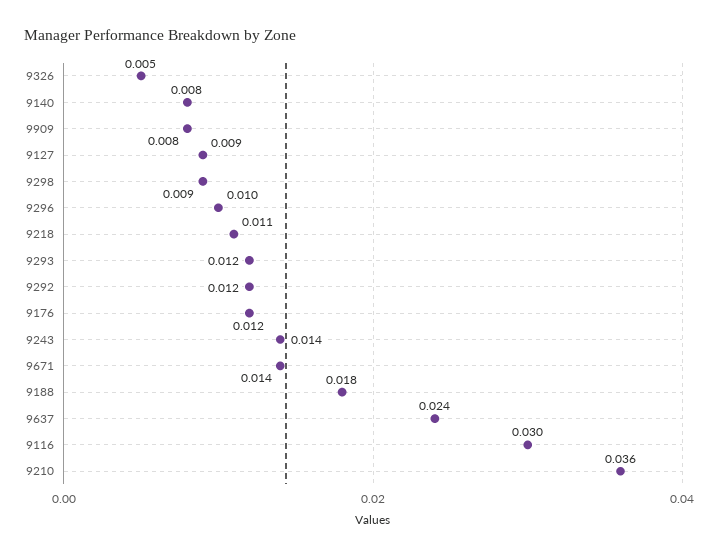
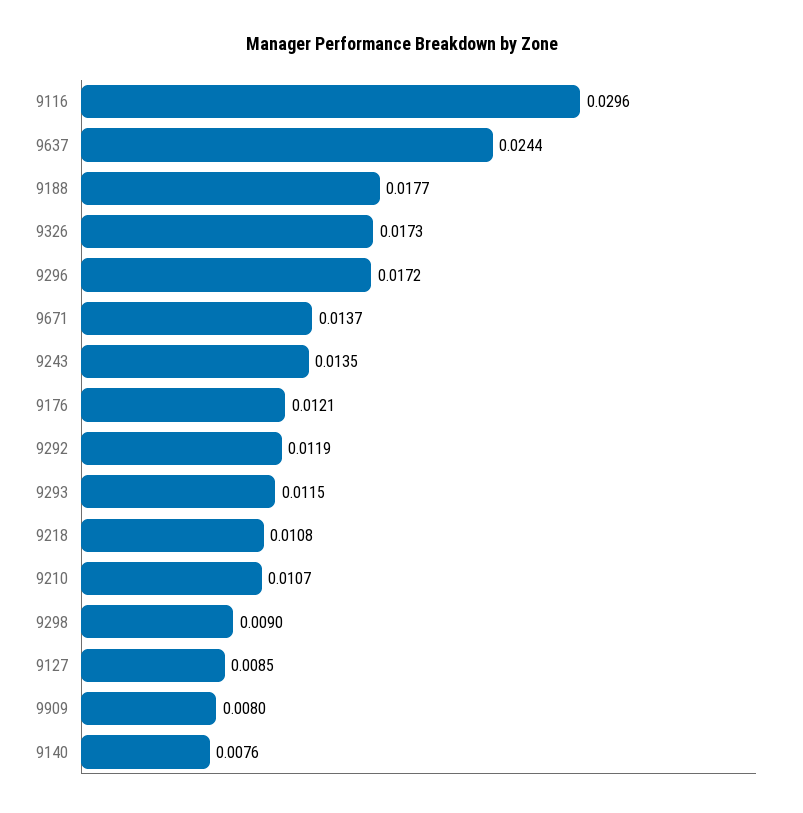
9326: 0.005 -> 0.0173
9296: 0.01 -> 0.0172
9210: 0.036 -> 0.0107

